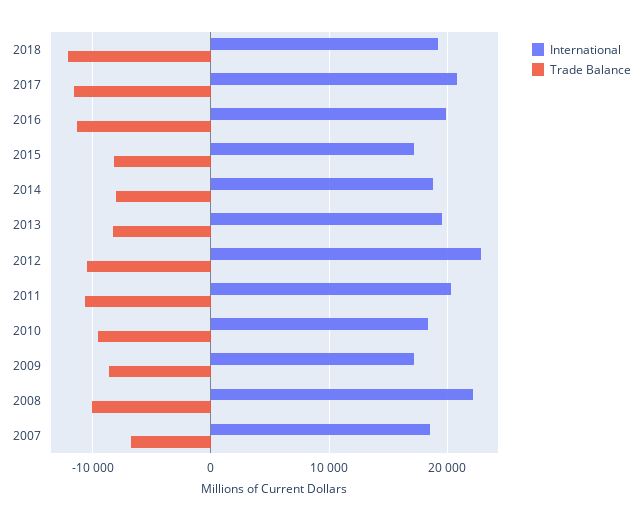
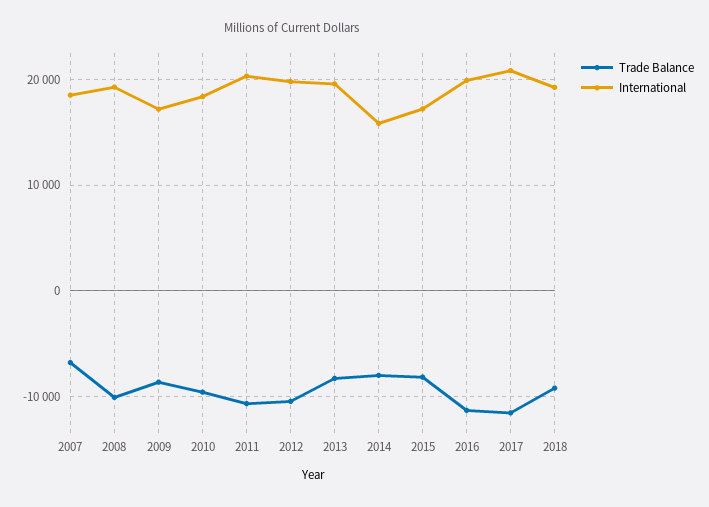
Trade Balance, 2018: -12000 -> -9000
International, 2014: 19000 -> 16000
International, 2012: 23000 -> 20000
International, 2008: 22000 -> 19000

